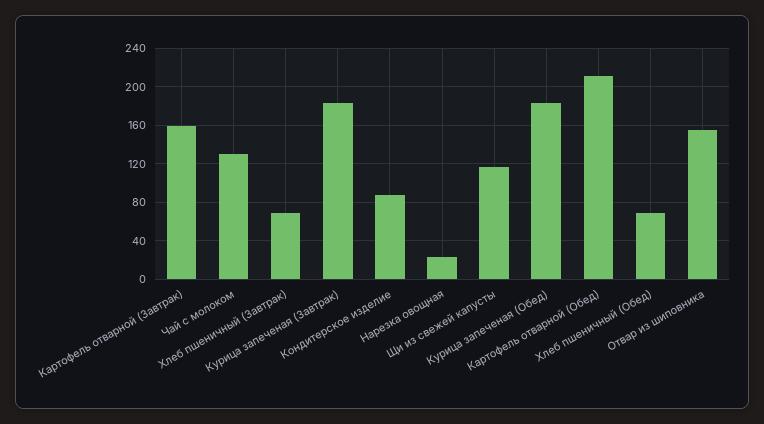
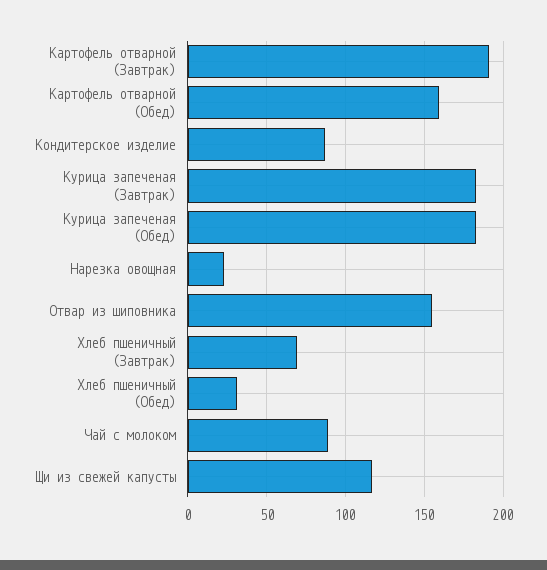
Картофель отварной (Завтрак): 160 -> 190
Чай с молоком: 130 -> 90
Картофель отварной (Обед): 210 -> 160
Хлеб пшеничный (Обед): 70 -> 30

